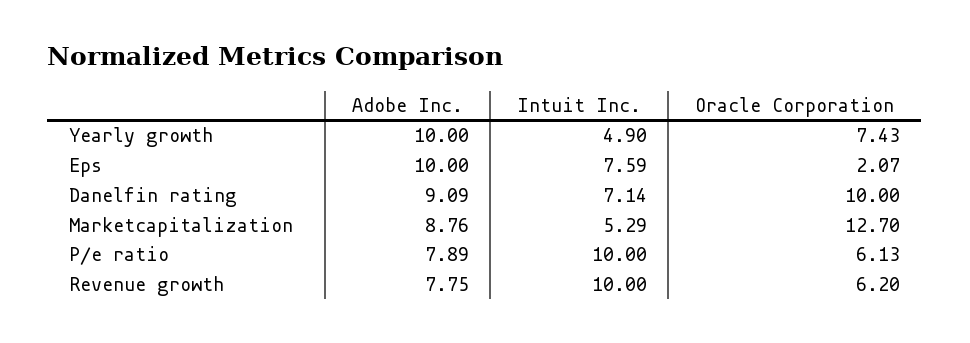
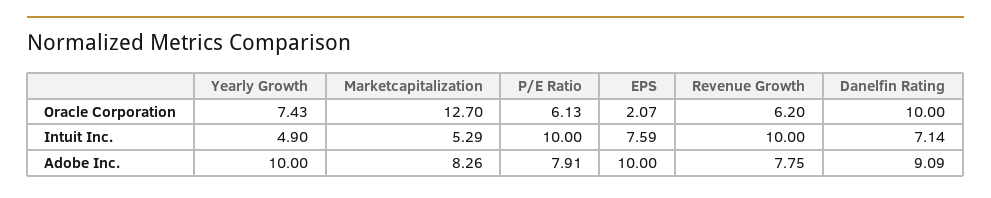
Adobe Inc., Marketcapitalization: 8.76 -> 8.26
Adobe Inc., P/e ratio: 7.89 -> 7.91

